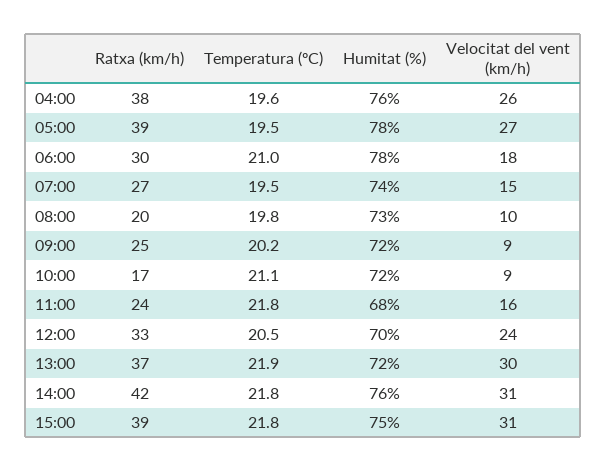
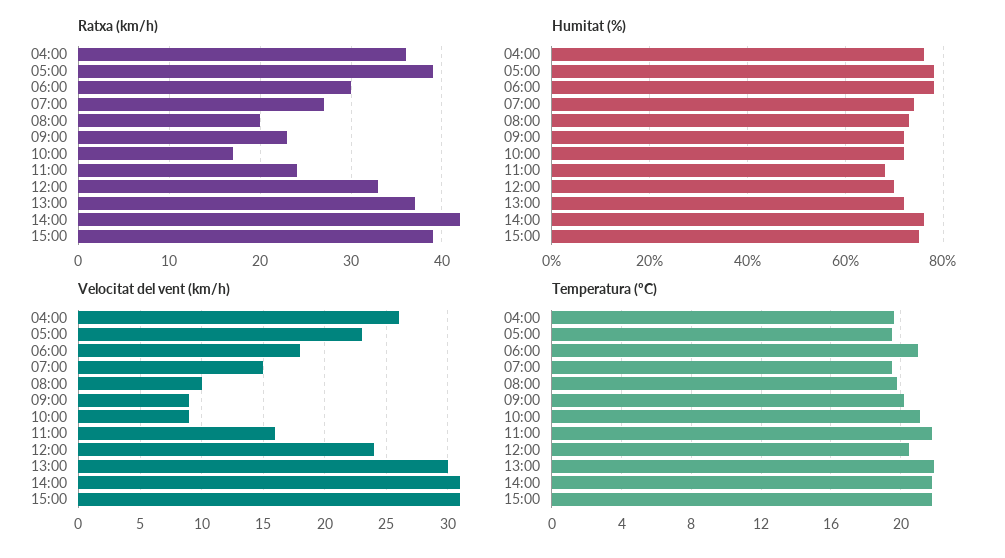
Ratxa (km/h), 04:00: 38 -> 36
Velocitat del vent (km/h), 05:00: 27 -> 23
Ratxa (km/h), 09:00: 25 -> 23

